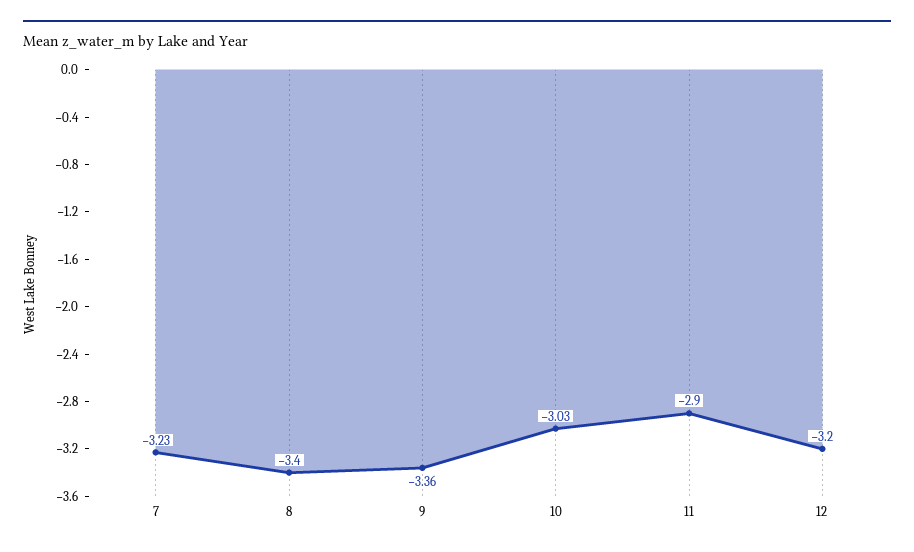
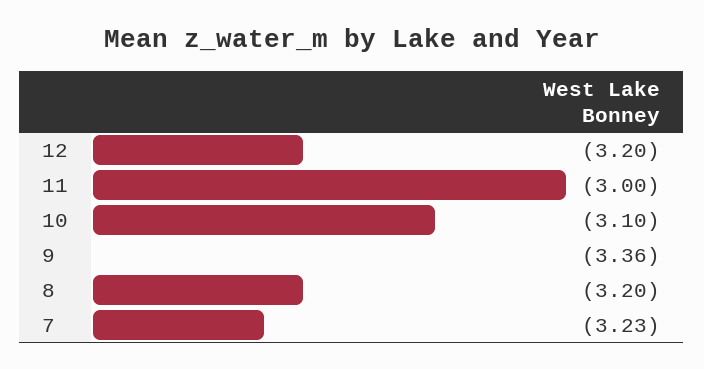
8: -3.4 -> -3.2
10: -3.03 -> -3.1
11: -2.9 -> -3

